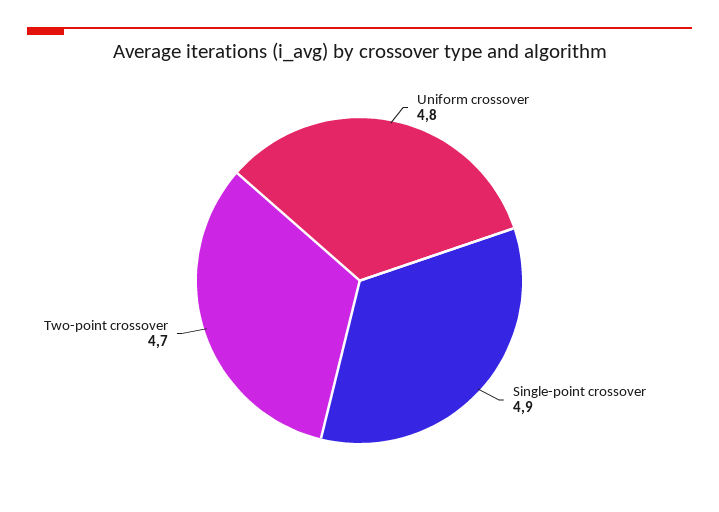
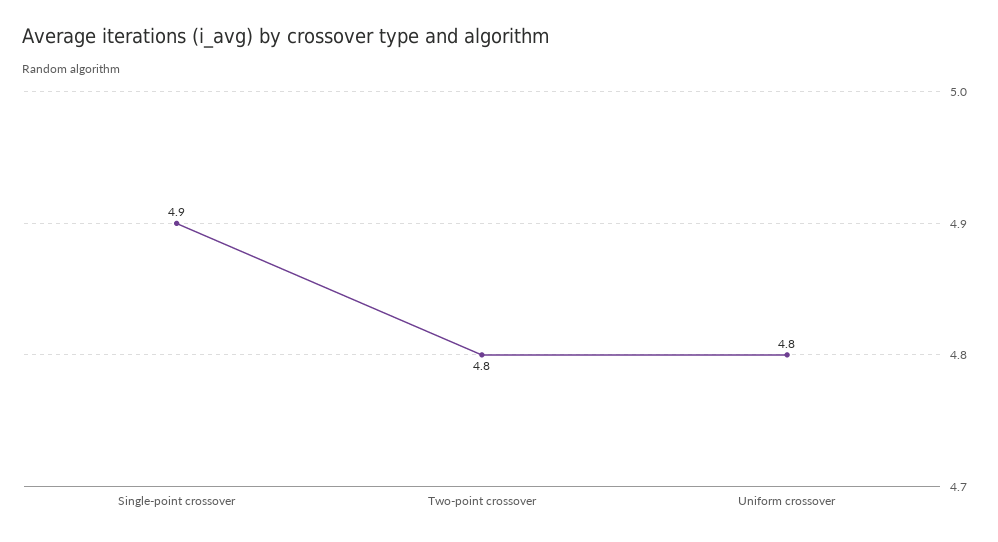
Two-point crossover: 4.7 -> 4.8

